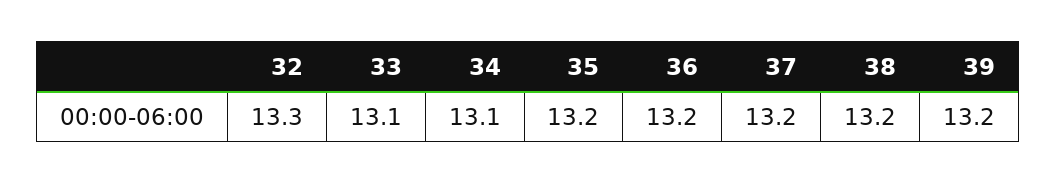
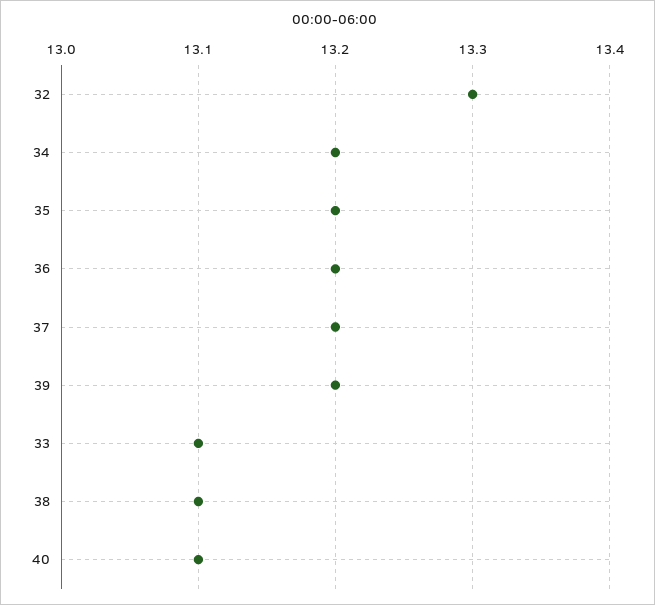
34: 13.1 -> 13.2
38: 13.2 -> 13.1
40: none -> 13.1

